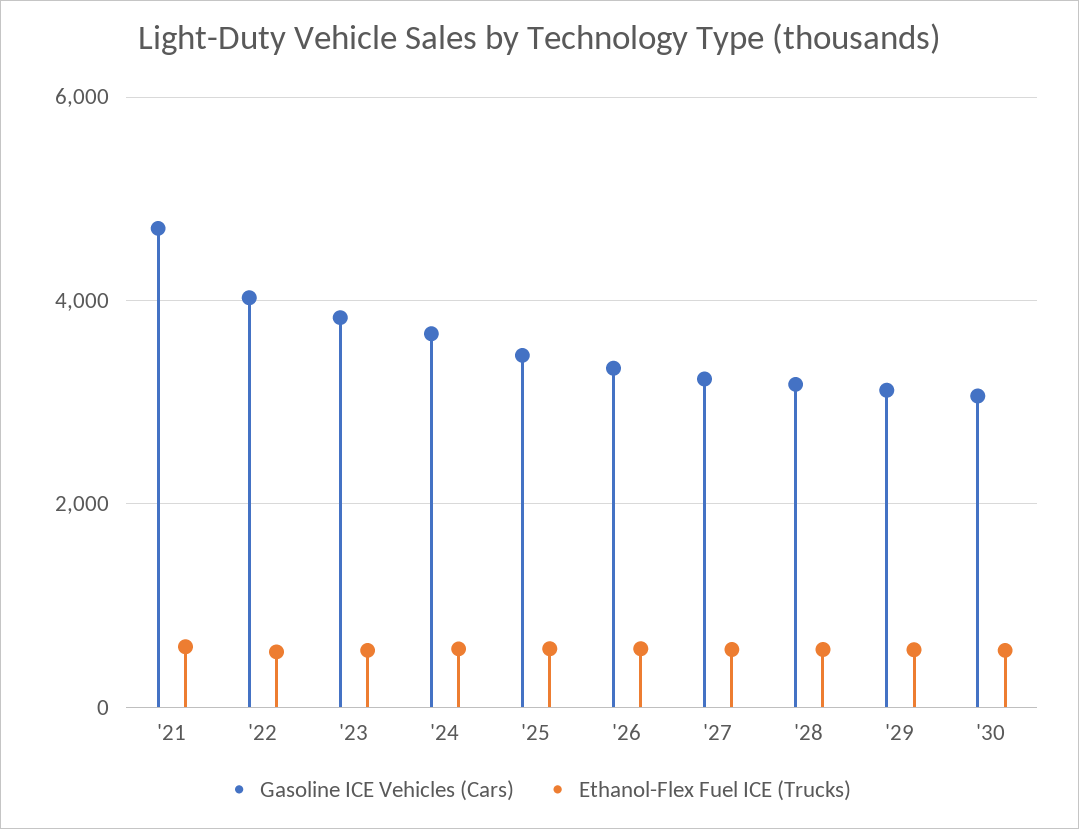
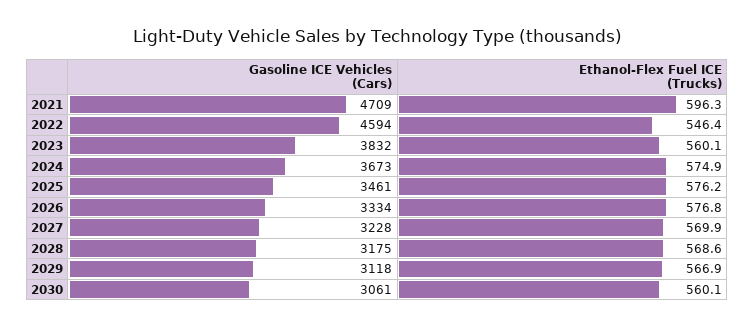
Gasoline ICE Vehicles (Cars), '22: 4000 -> 4594

